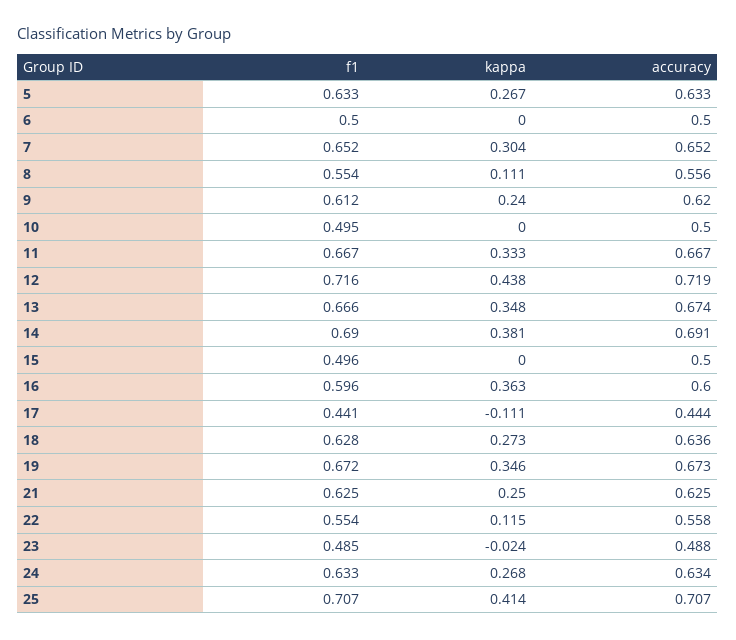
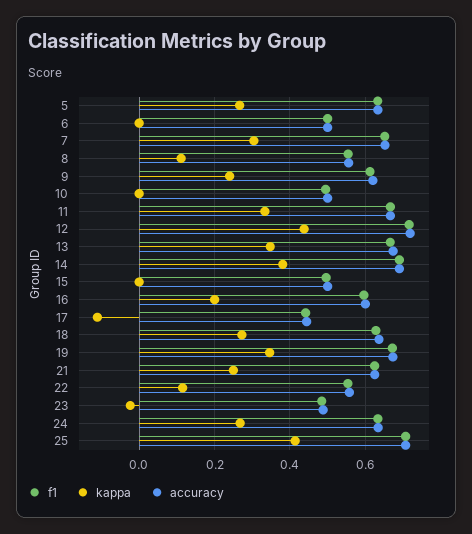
kappa, 16: 0.363 -> 0.2

